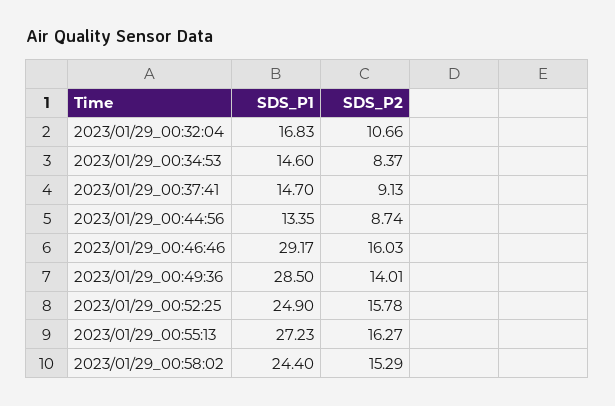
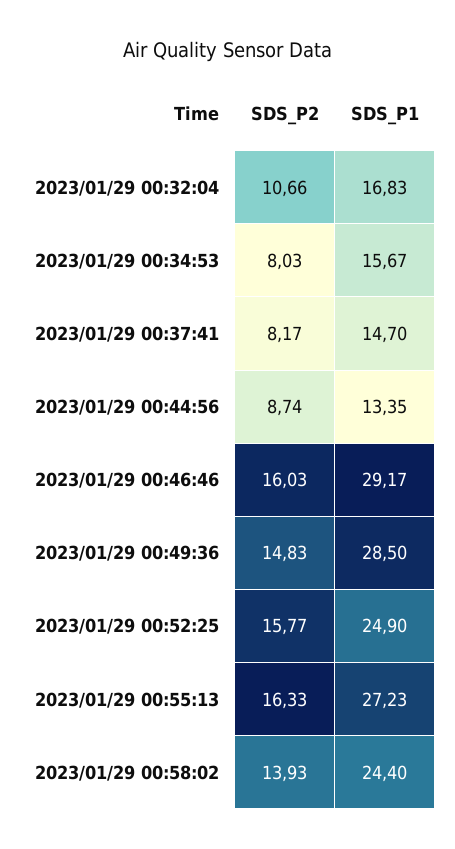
SDS_P1, 2023/01/29_00:34:53: 14.6 -> 15.67
SDS_P2, 2023/01/29_00:34:53: 8.37 -> 8.03
SDS_P2, 2023/01/29_00:37:41: 9.13 -> 8.17
SDS_P2, 2023/01/29_00:49:36: 14.01 -> 14.83
SDS_P2, 2023/01/29_00:52:25: 15.78 -> 15.77
SDS_P2, 2023/01/29_00:55:13: 16.27 -> 16.33
SDS_P2, 2023/01/29_00:58:02: 15.29 -> 13.93

